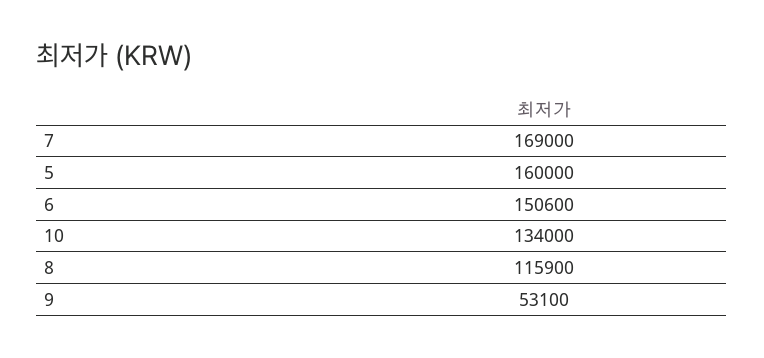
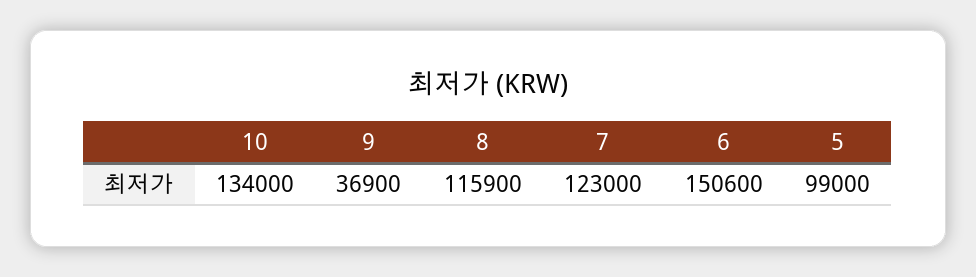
7: 169000 -> 123000
5: 160000 -> 99000
9: 53100 -> 36900

